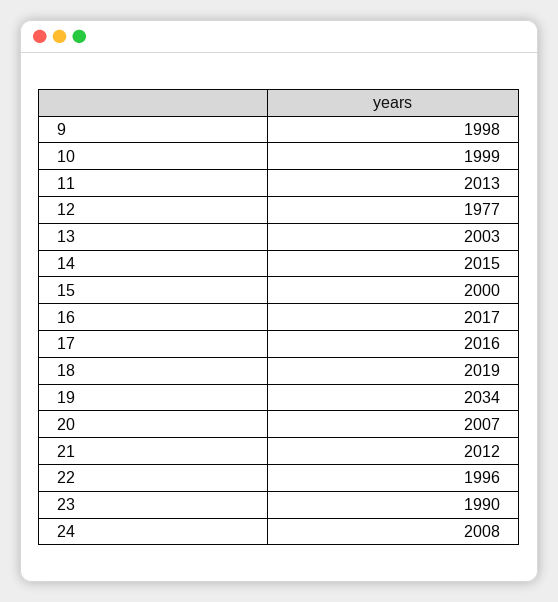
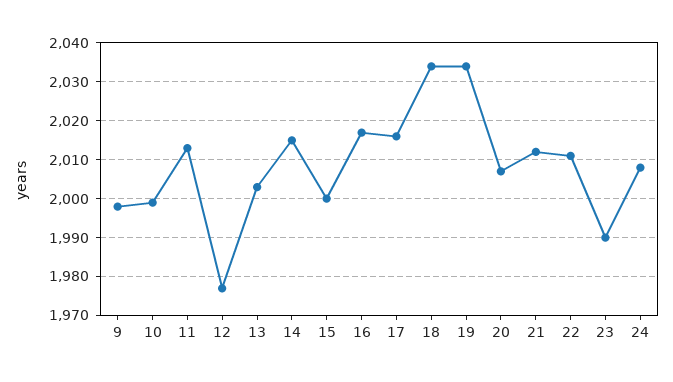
18: 2019 -> 2035
22: 1996 -> 2010

